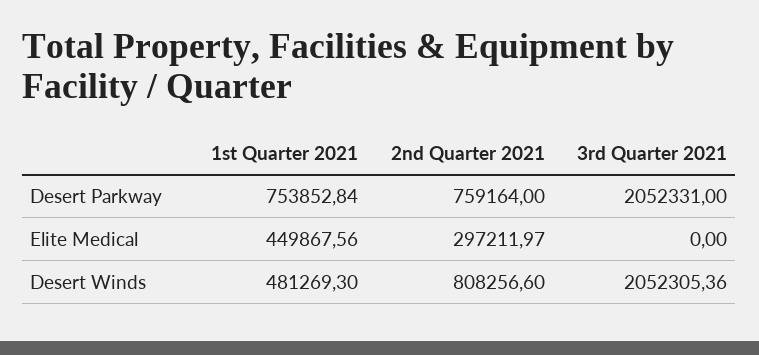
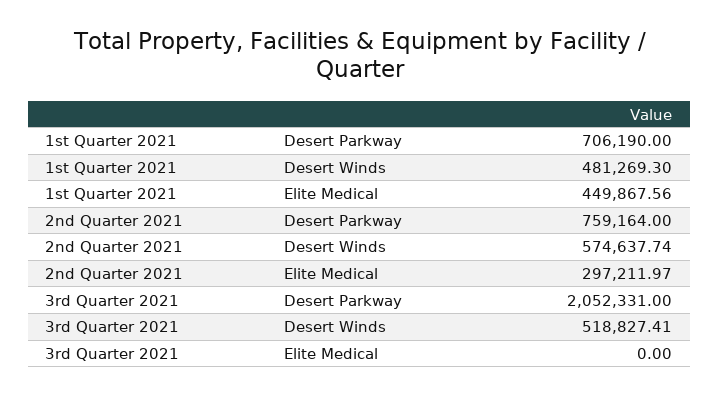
1st Quarter 2021, Desert Parkway: 753852.84 -> 706190
2nd Quarter 2021, Desert Winds: 808256.6 -> 574637.74
3rd Quarter 2021, Desert Winds: 2052305.36 -> 518827.41

